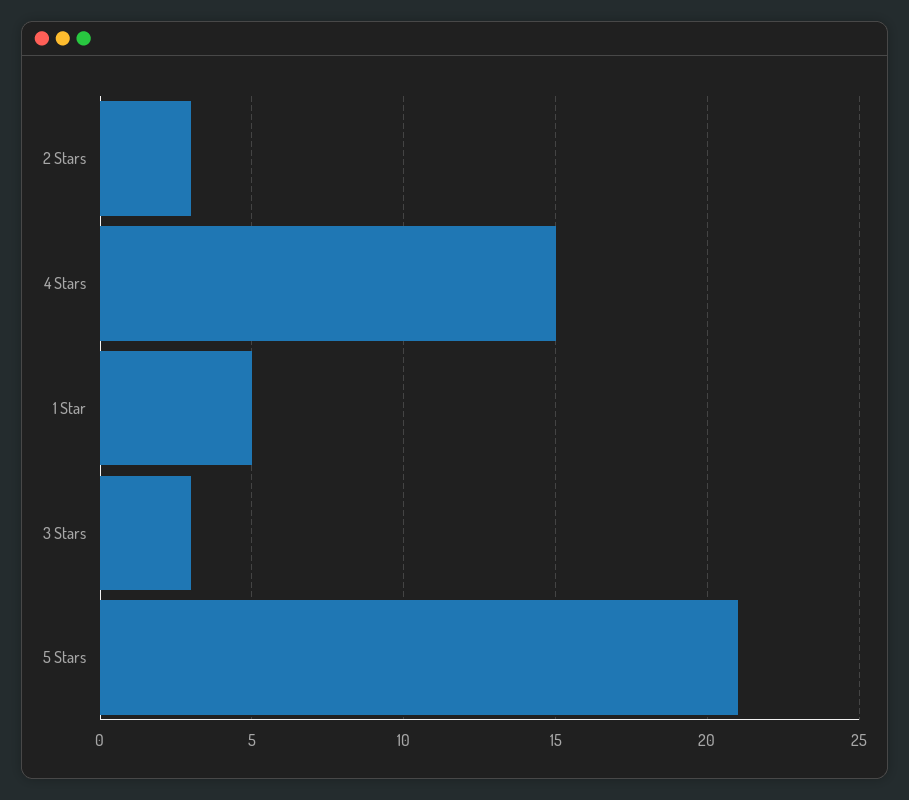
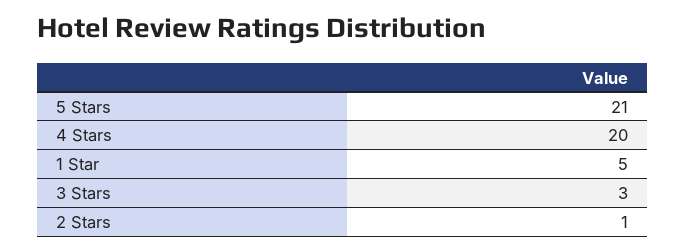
2 Stars: 3 -> 1
4 Stars: 15 -> 20

